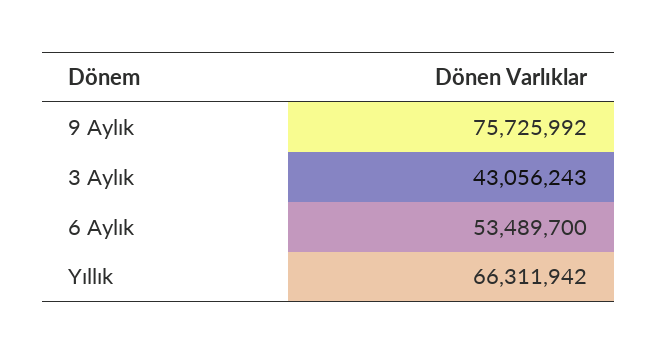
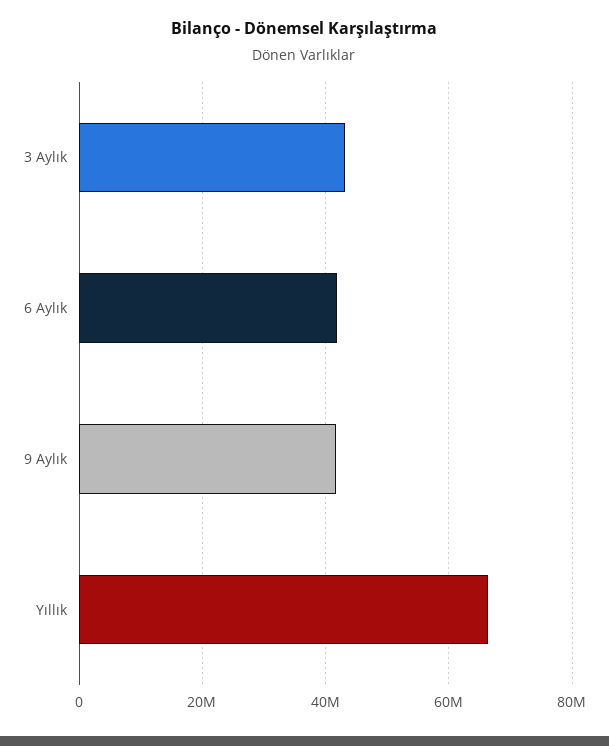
9 Aylık: 75725992 -> 42000000
6 Aylık: 53489700 -> 42000000

